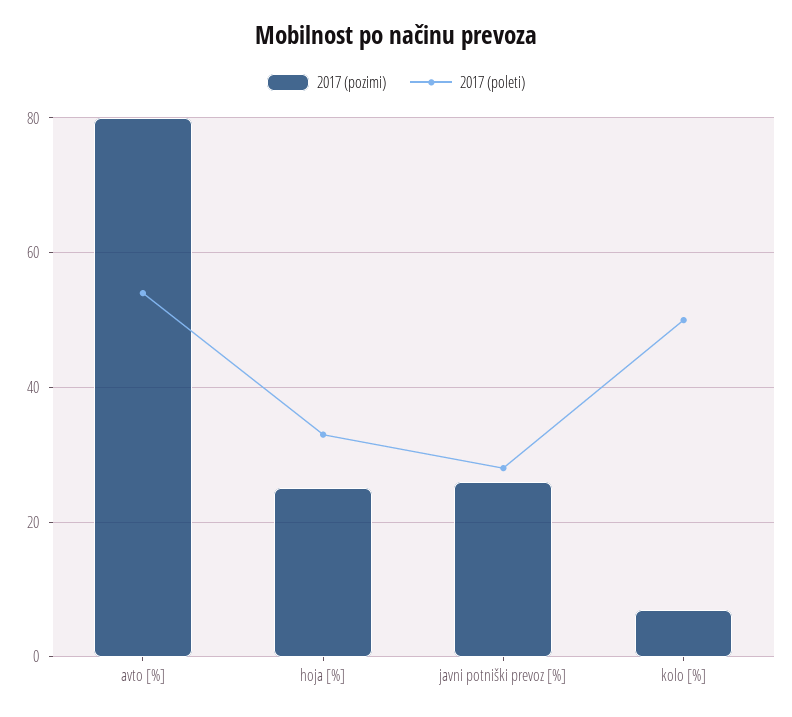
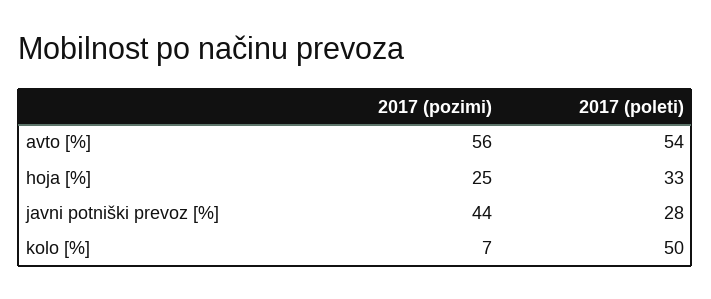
2017 (pozimi), avto [%]: 80 -> 56
2017 (pozimi), javni potniški prevoz [%]: 25 -> 44

